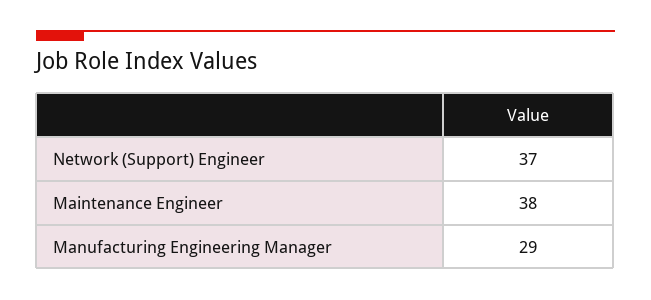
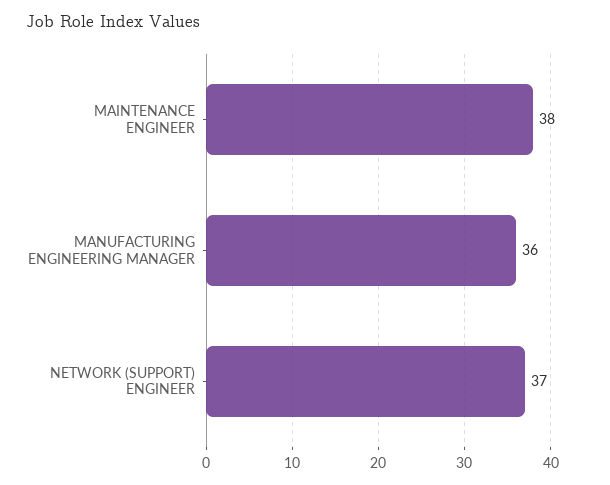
Manufacturing Engineering Manager: 29 -> 36

